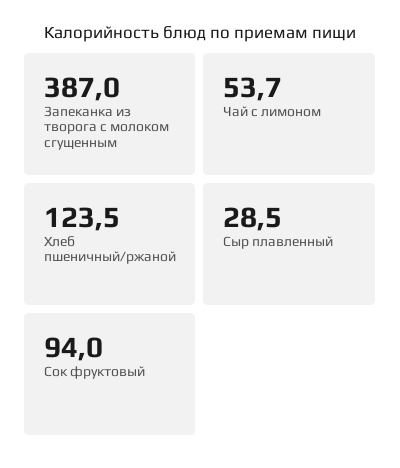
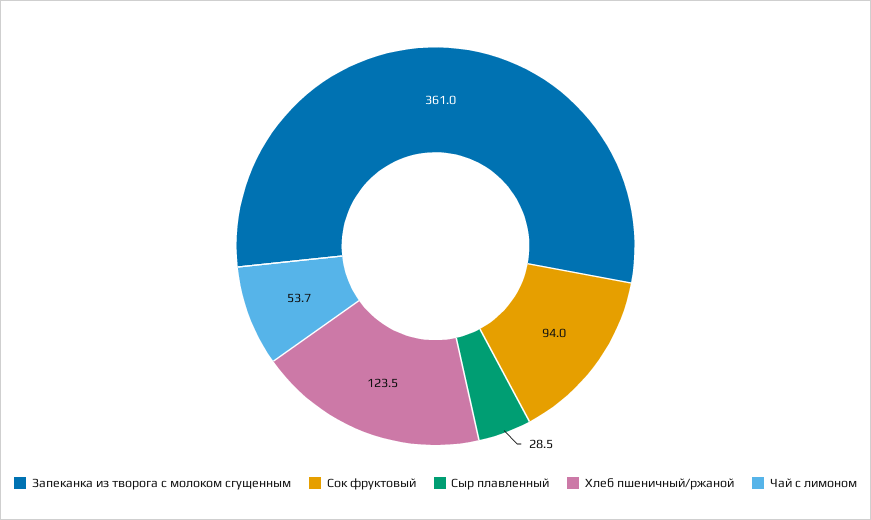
Запеканка из творога с молоком сгущенным: 387 -> 361

